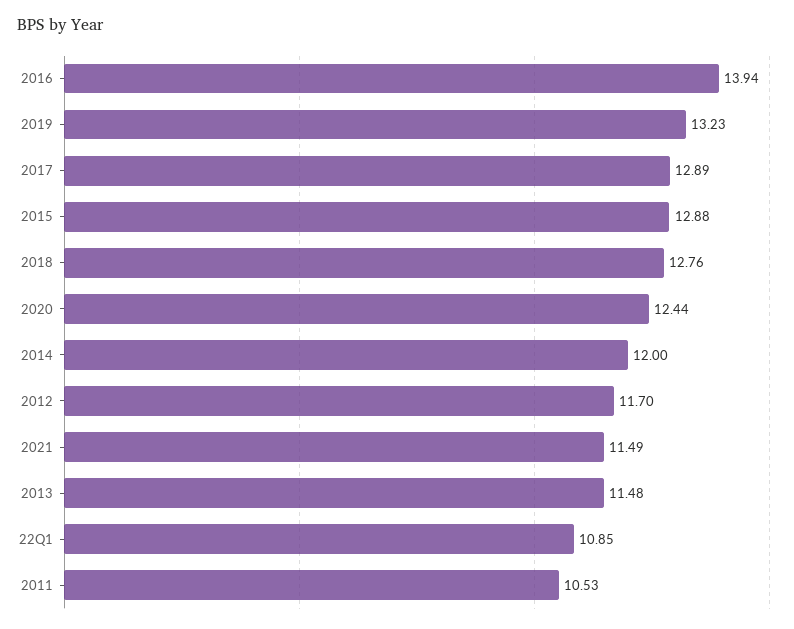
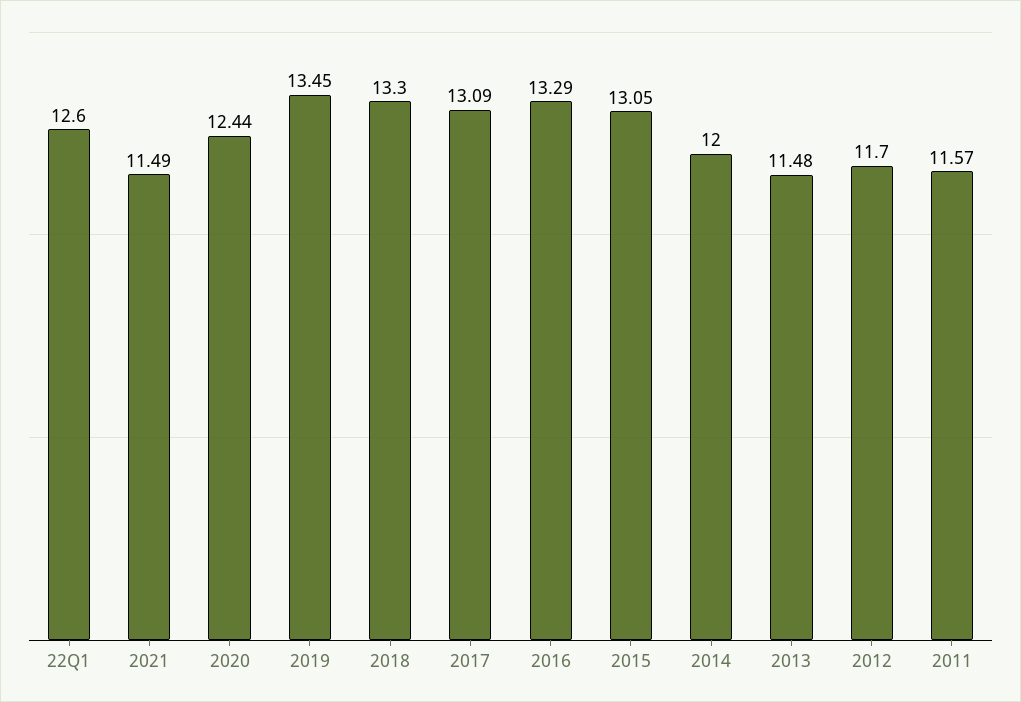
2016: 13.94 -> 13.29
2019: 13.23 -> 13.45
2017: 12.89 -> 13.09
2015: 12.88 -> 13.05
2018: 12.76 -> 13.3
22Q1: 10.85 -> 12.6
2011: 10.53 -> 11.57

